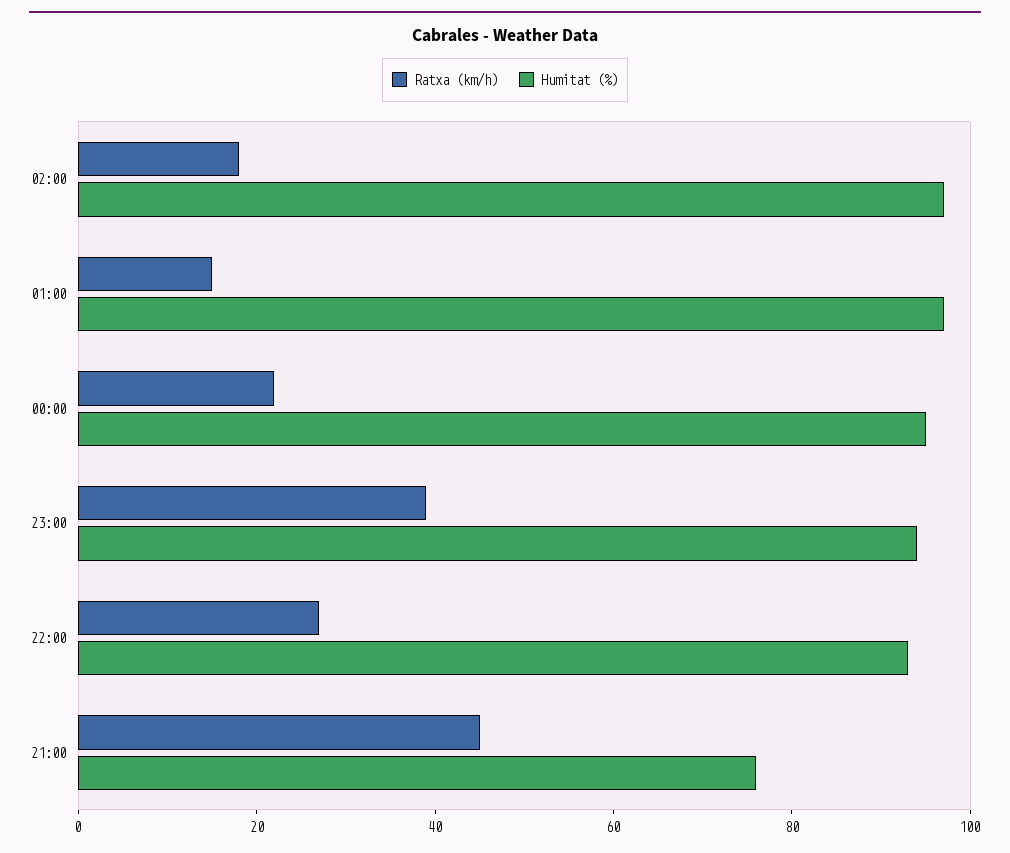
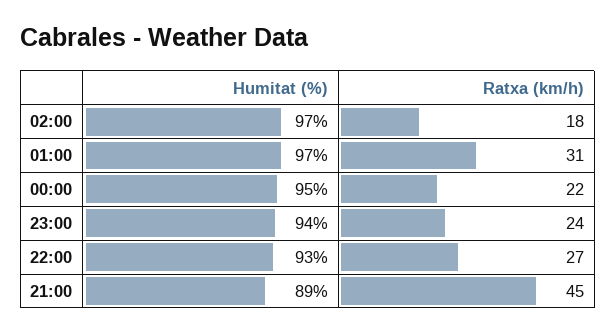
Ratxa (km/h), 01:00: 15 -> 31
Ratxa (km/h), 23:00: 40 -> 24
Humitat (%), 21:00: 75 -> 89

